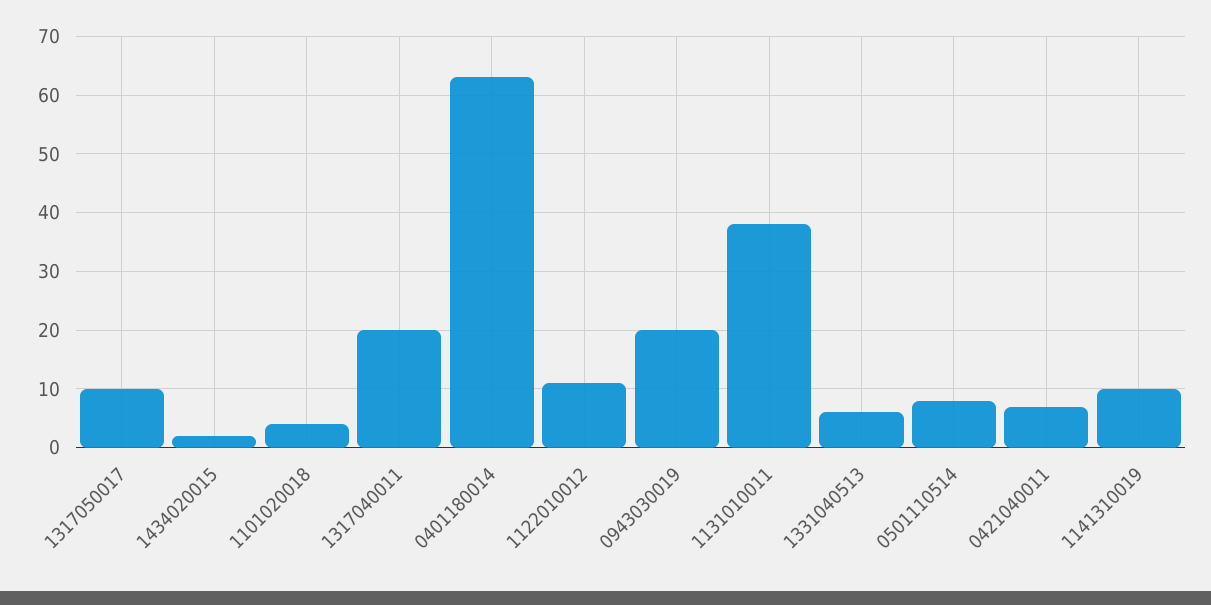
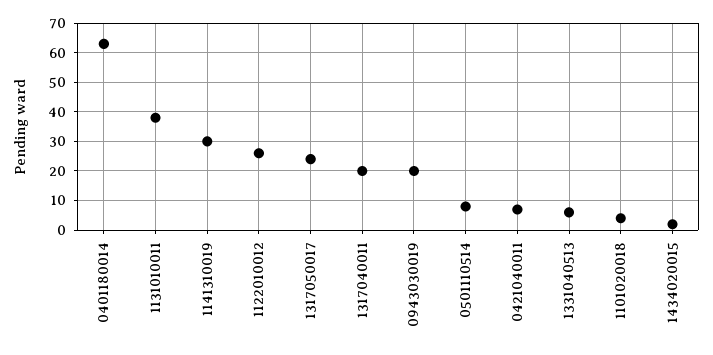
1317050017: 10 -> 25
1122010012: 10 -> 25
1141310019: 10 -> 30

